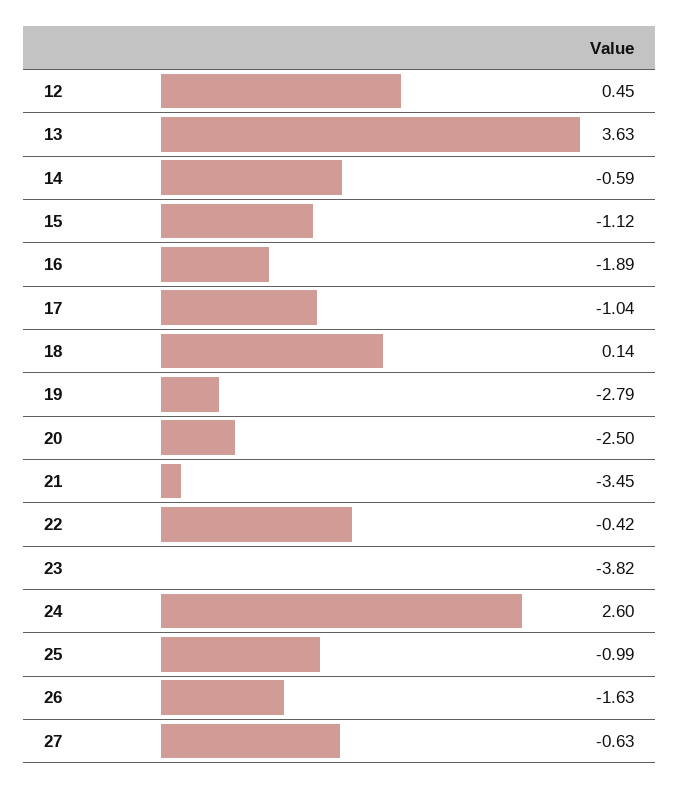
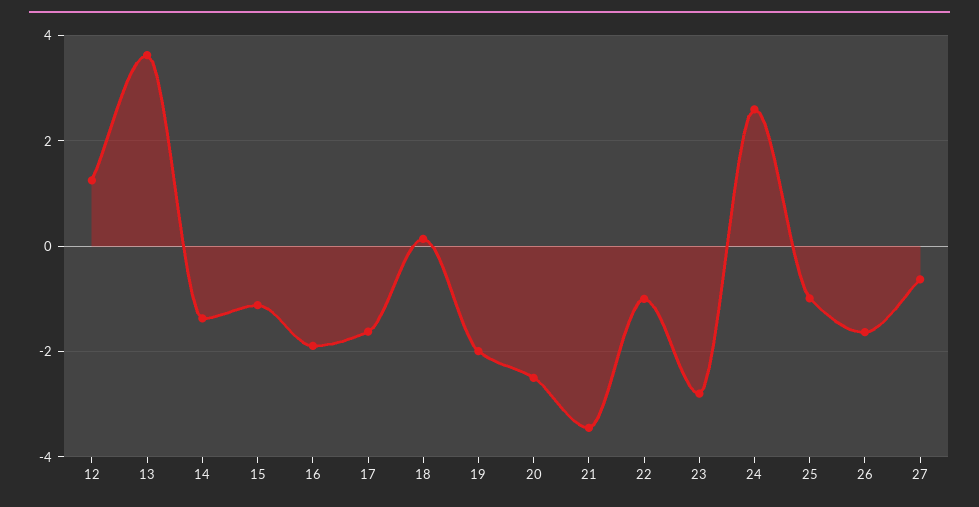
12: 0.45 -> 1.2
14: -0.59 -> -1.4
17: -1.04 -> -1.6
19: -2.79 -> -2
22: -0.42 -> -1
23: -3.82 -> -2.8

